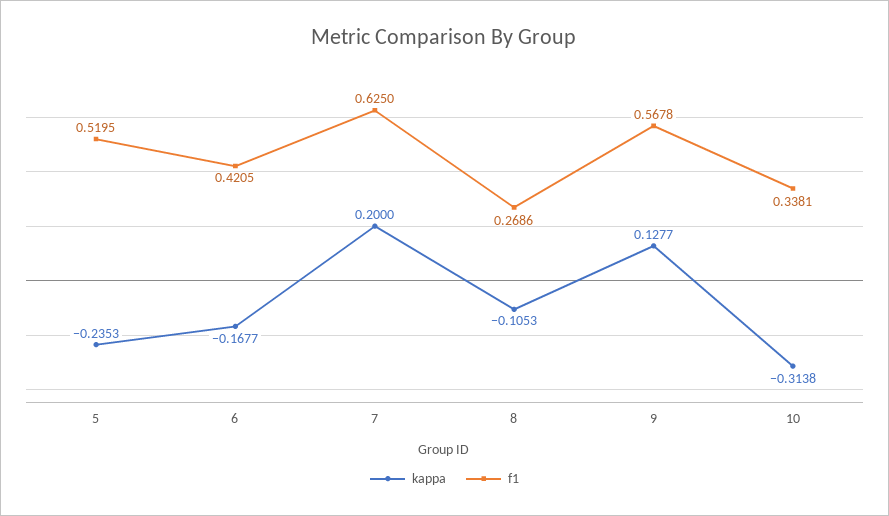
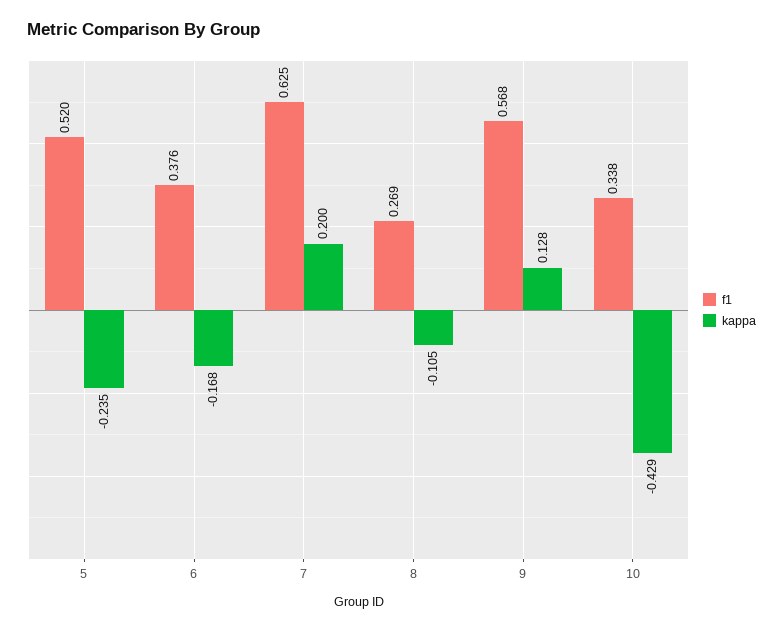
f1, 6: 0.4205 -> 0.376
kappa, 10: -0.3138 -> -0.429

